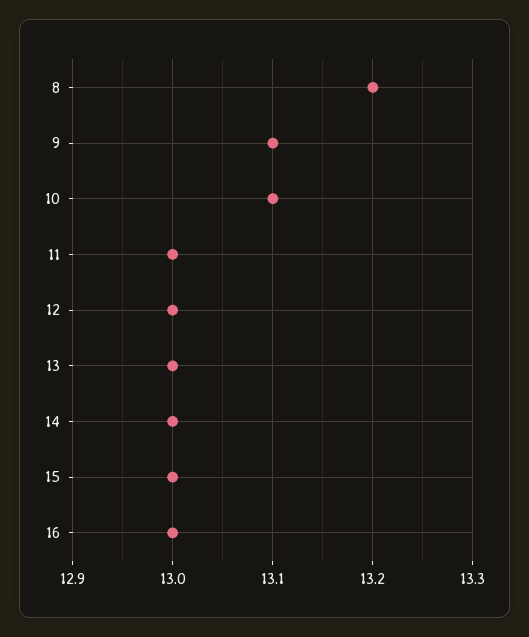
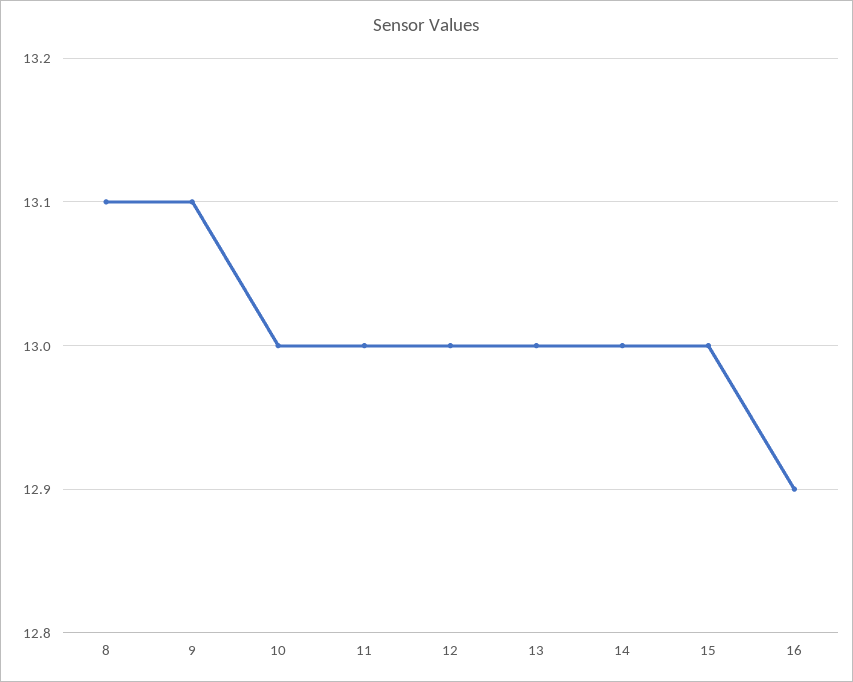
8: 13.2 -> 13.1
10: 13.1 -> 13
16: 13 -> 12.9

